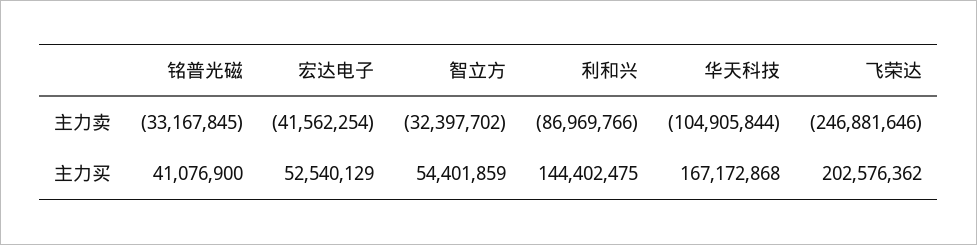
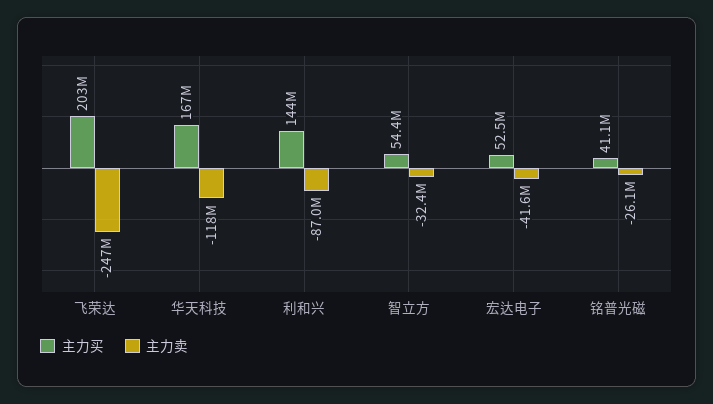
主力卖, 铭普光磁: -33167845 -> -26100000
主力卖, 华天科技: -104905844 -> -118000000

